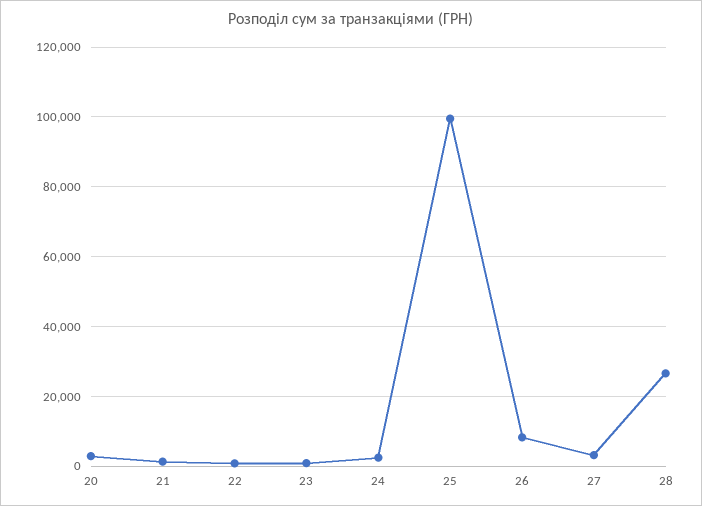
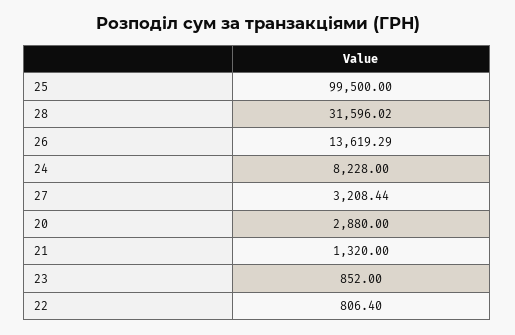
24: 2000 -> 8228
26: 8000 -> 13619.29
28: 26000 -> 31596.02

